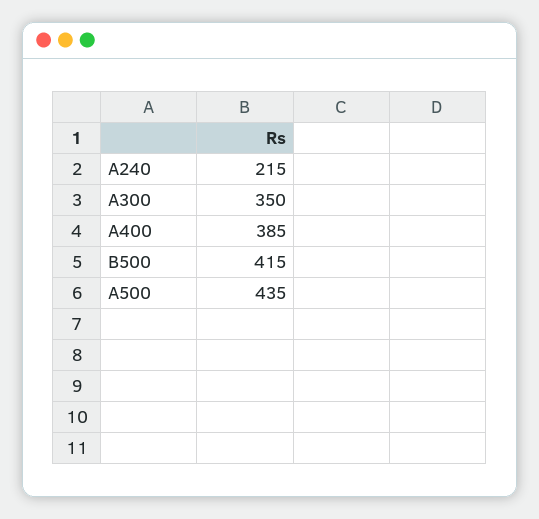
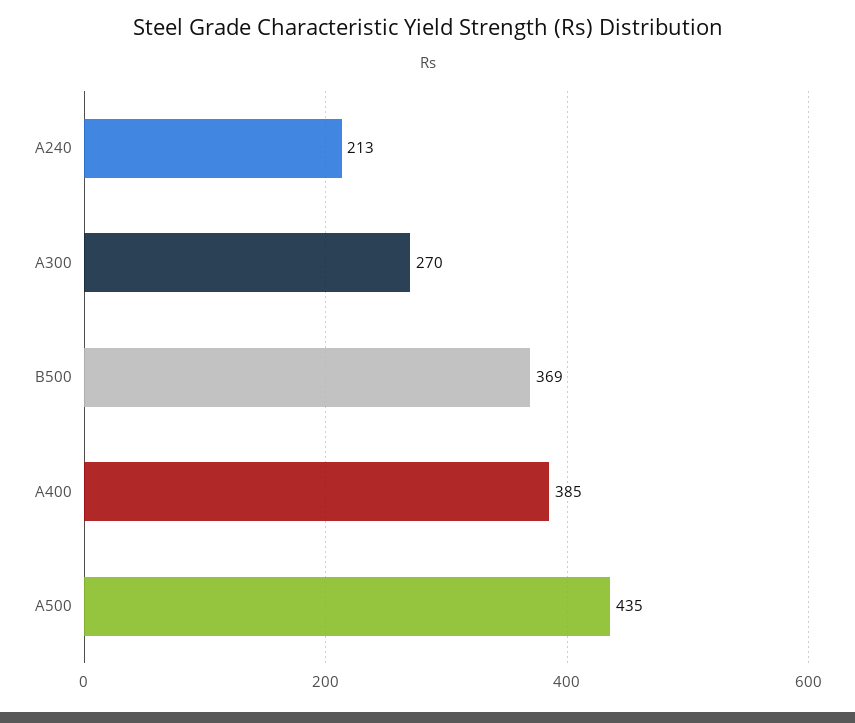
A240: 215 -> 213
A300: 350 -> 270
B500: 415 -> 369

